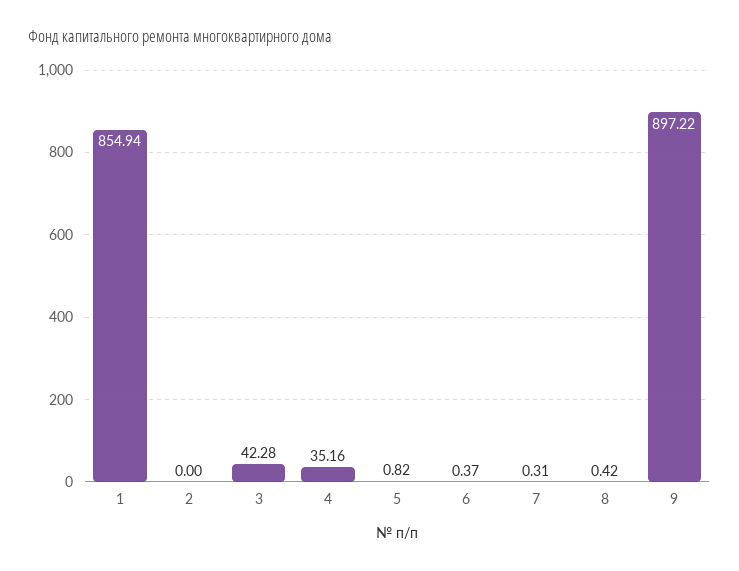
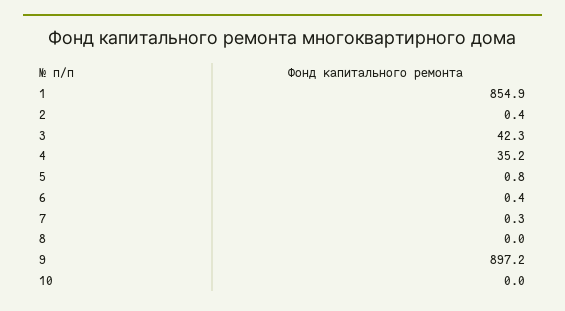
2: 0 -> 0.4
8: 0.42 -> 0
10: none -> 0

